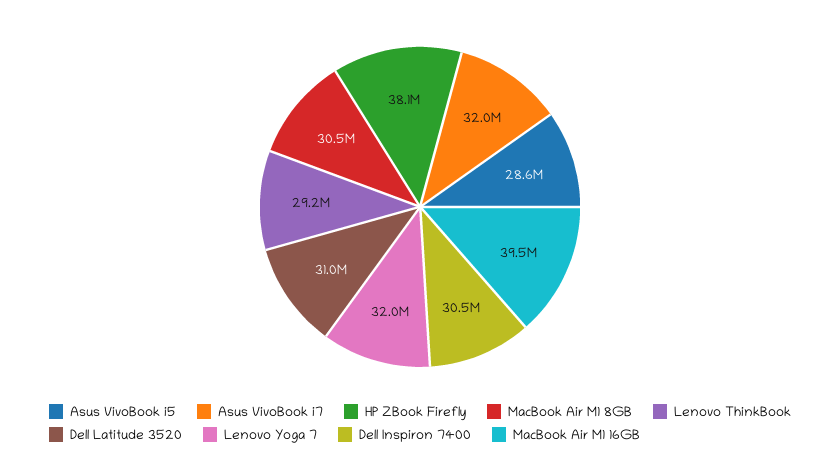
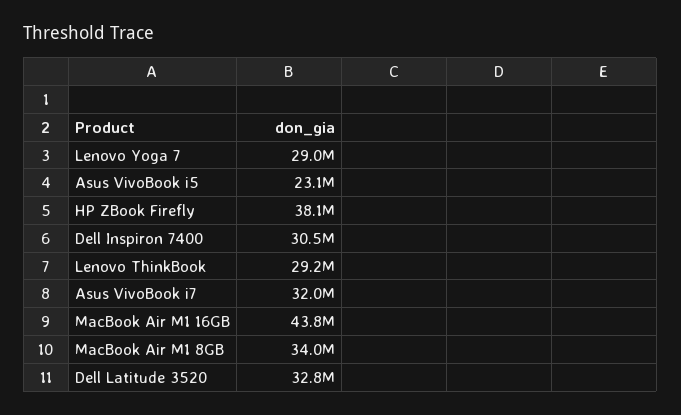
Asus VivoBook i5: 28600000 -> 23100000
MacBook Air M1 8GB: 30500000 -> 34000000
Dell Latitude 3520: 31000000 -> 32800000
Lenovo Yoga 7: 32000000 -> 29000000
MacBook Air M1 16GB: 39500000 -> 43800000

